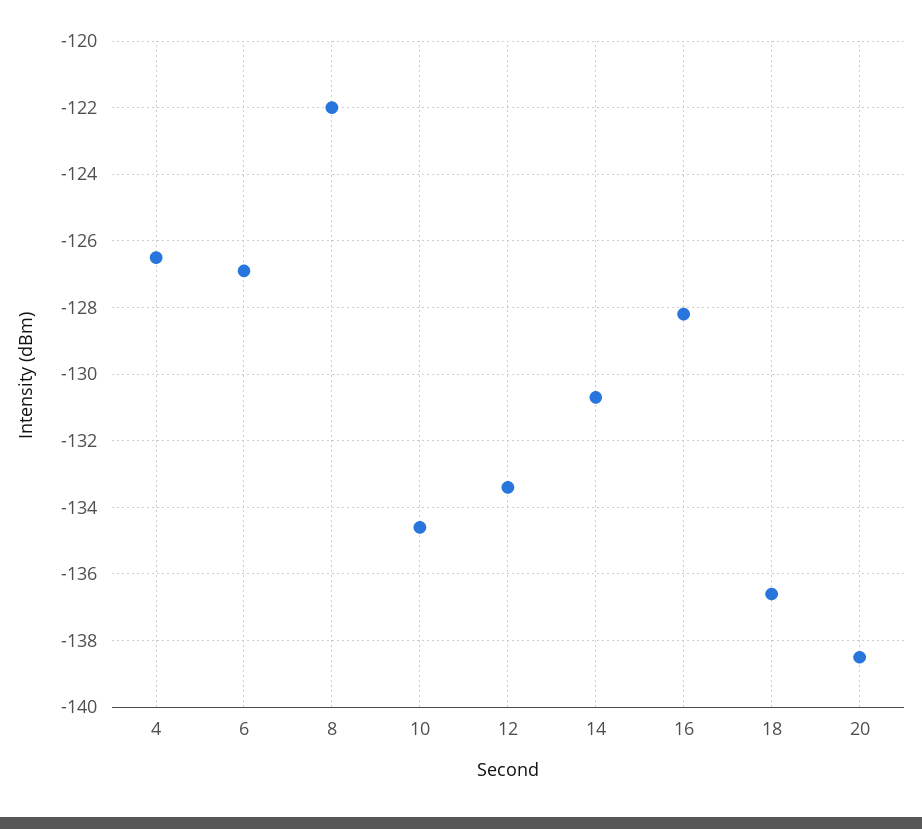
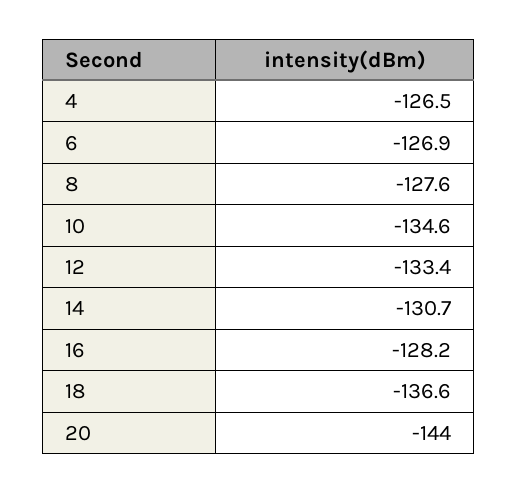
8: -122 -> -127.6
20: -138.5 -> -144

